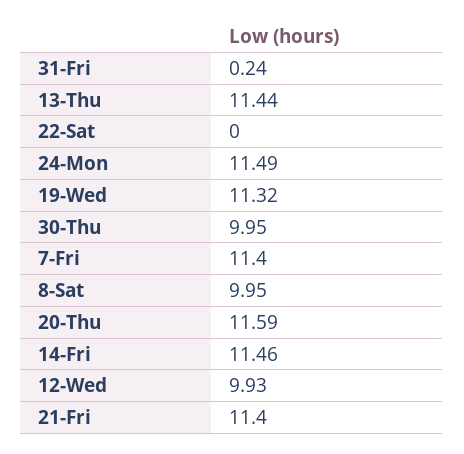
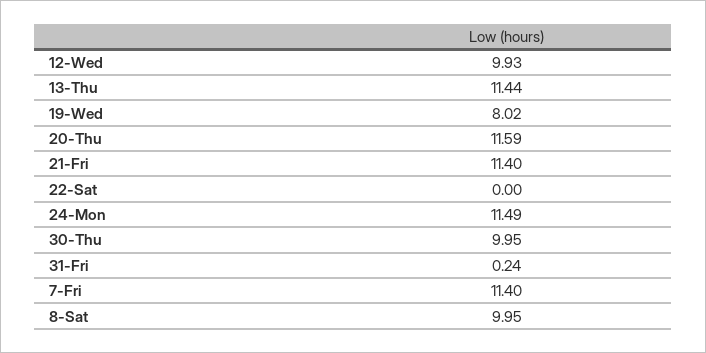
19-Wed: 11.32 -> 8.02
14-Fri: 11.46 -> none

